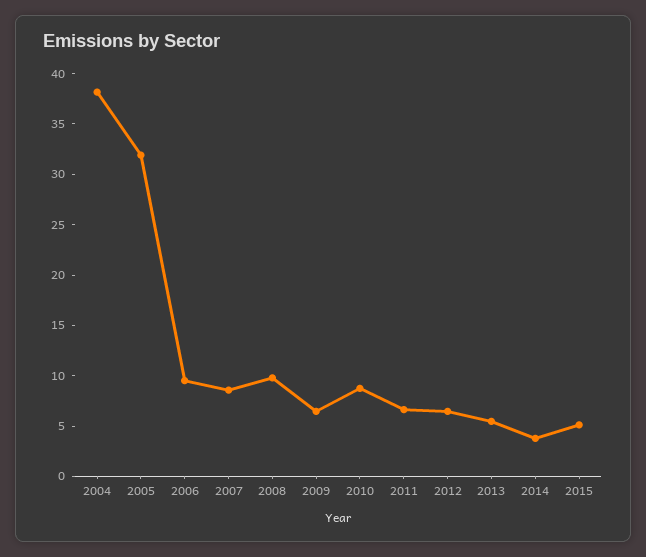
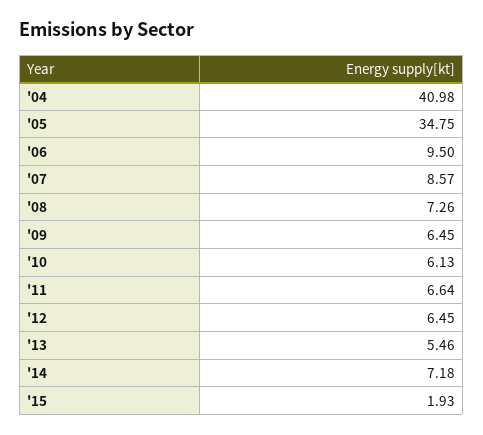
2004: 38 -> 40.98
2005: 32 -> 34.75
2008: 10 -> 7.26
2010: 9 -> 6.13
2014: 4 -> 7.18
2015: 5 -> 1.93

